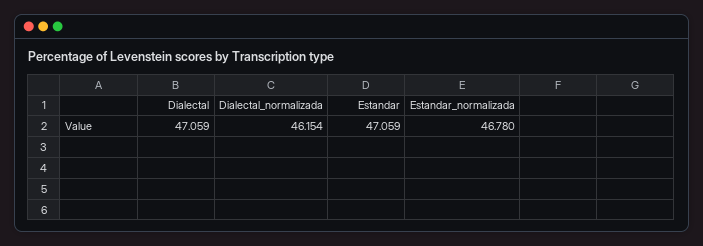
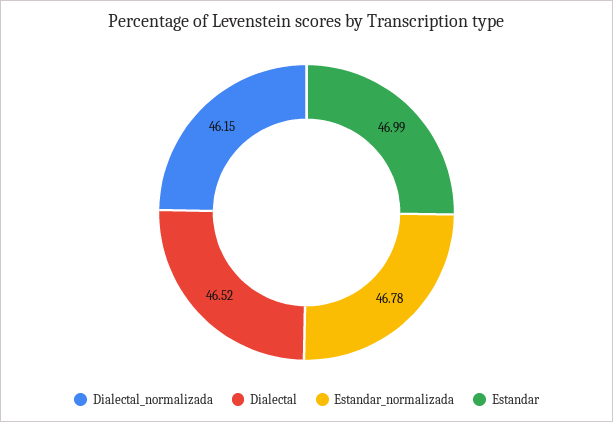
Dialectal: 47.059 -> 46.52
Estandar: 47.059 -> 46.99

